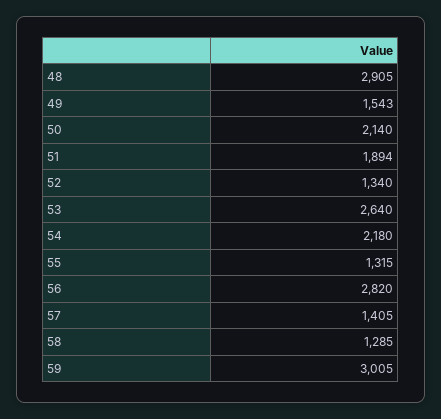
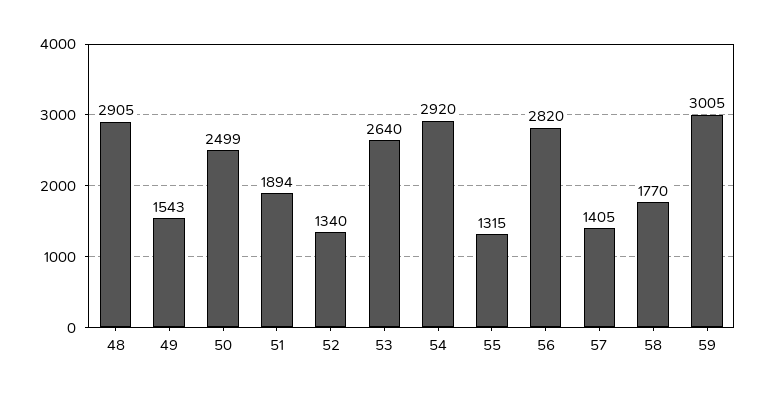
50: 2140 -> 2499
54: 2180 -> 2920
58: 1285 -> 1770

